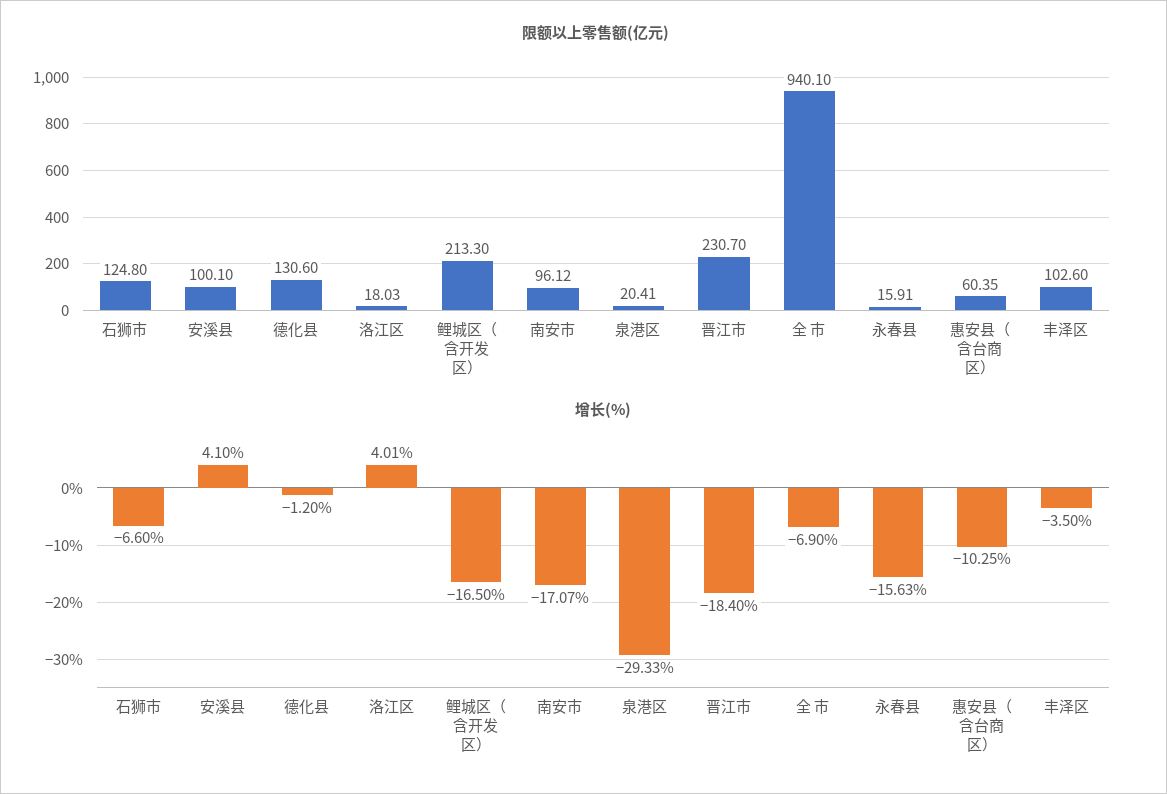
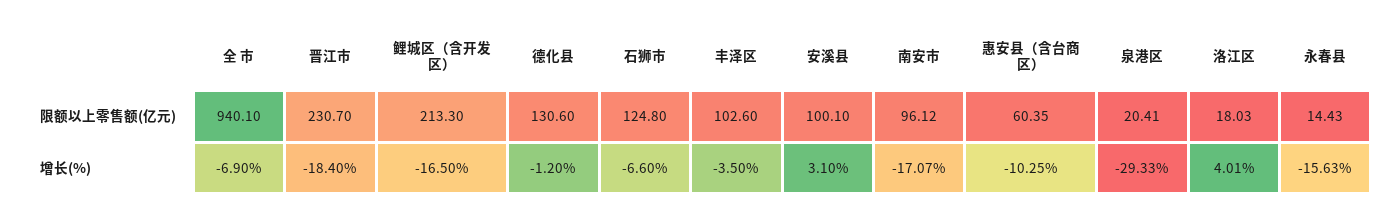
限额以上零售额(亿元), 永春县: 15.91 -> 14.43
增长(%), 安溪县: 4.1 -> 3.1

